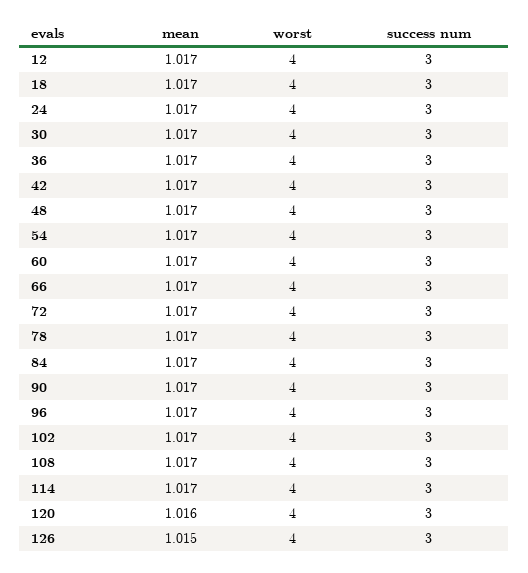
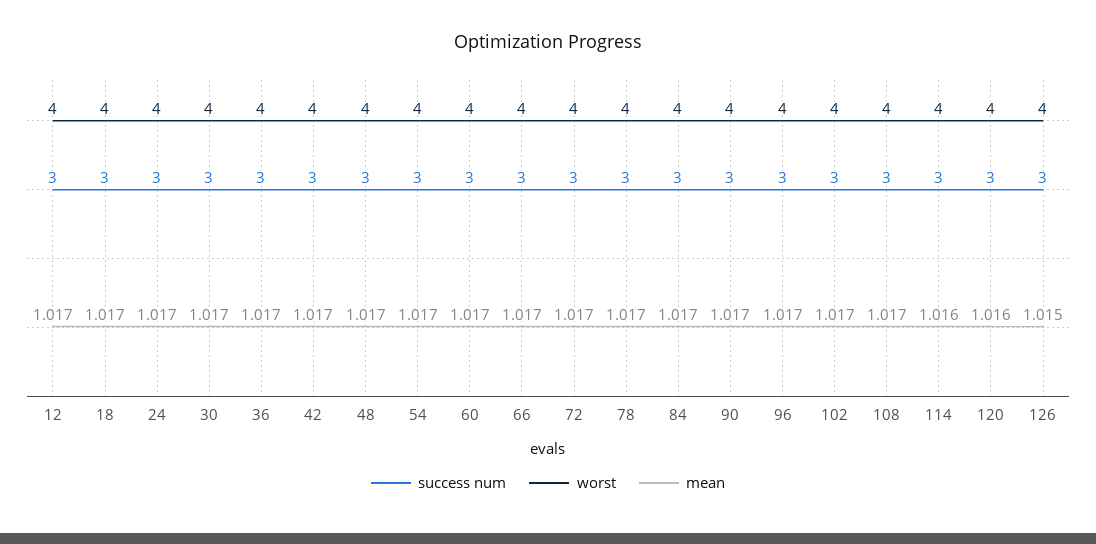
mean, 114: 1.017 -> 1.016

